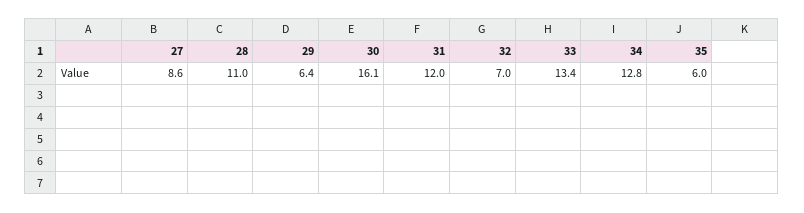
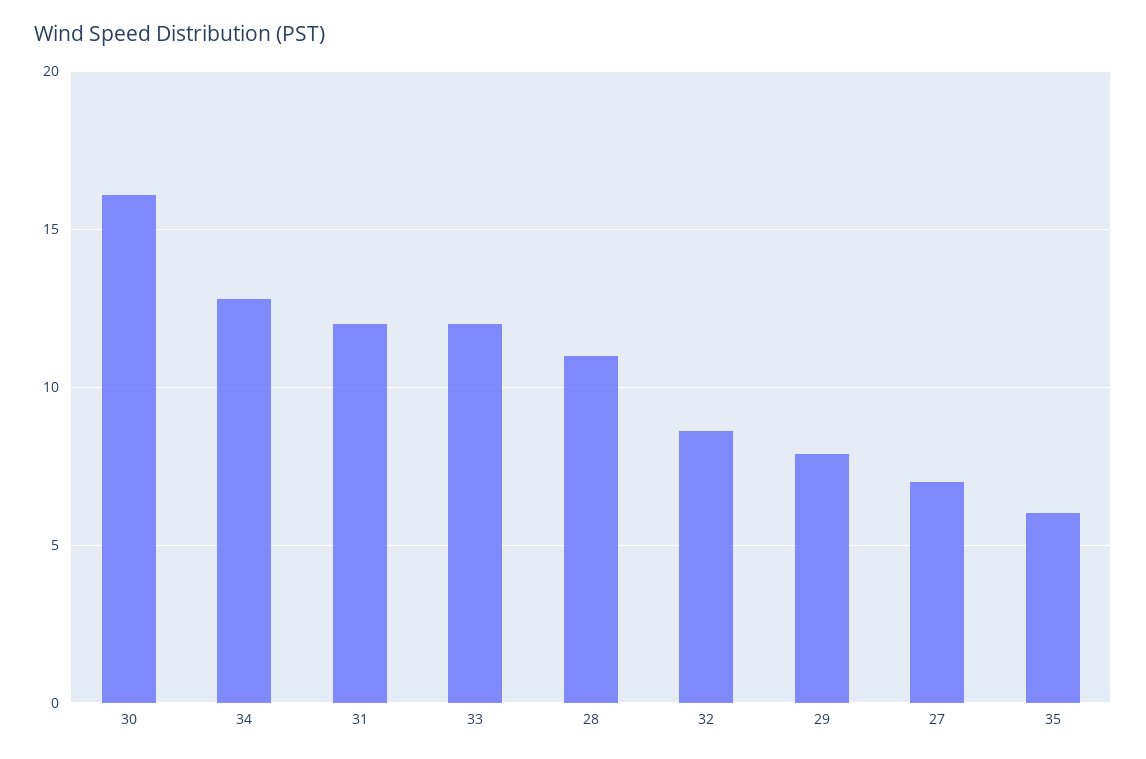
27: 8.6 -> 7
29: 6.4 -> 8
32: 7 -> 8.5
33: 13.4 -> 12

